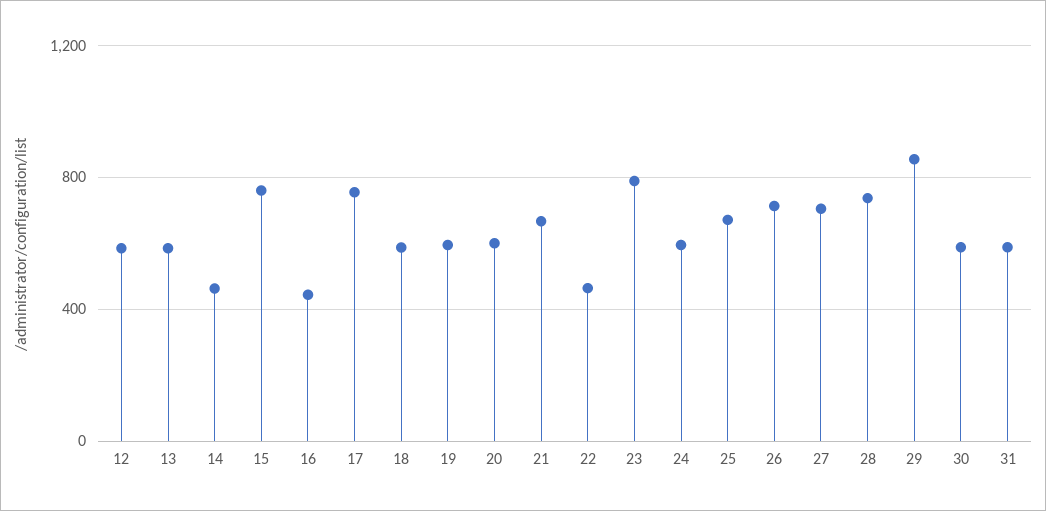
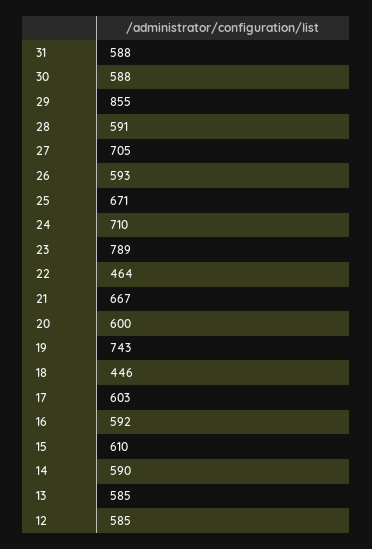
14: 450 -> 590
15: 750 -> 610
16: 450 -> 592
17: 750 -> 603
18: 600 -> 446
19: 600 -> 743
24: 600 -> 710
26: 700 -> 593
28: 750 -> 591

